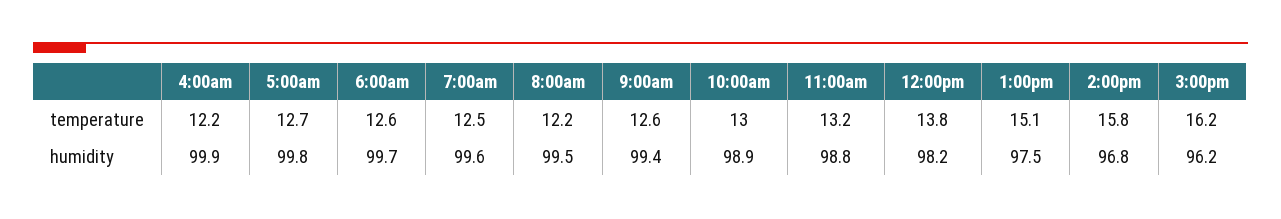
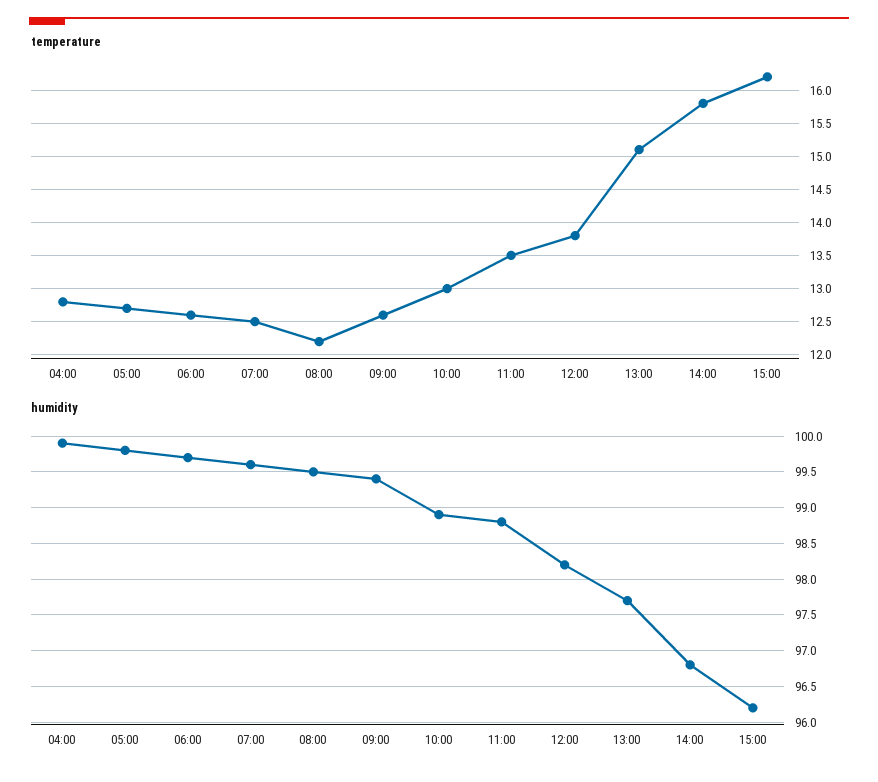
temperature, 4:00am: 12.2 -> 12.8
temperature, 11:00am: 13.2 -> 13.5
humidity, 1:00pm: 97.5 -> 97.7

